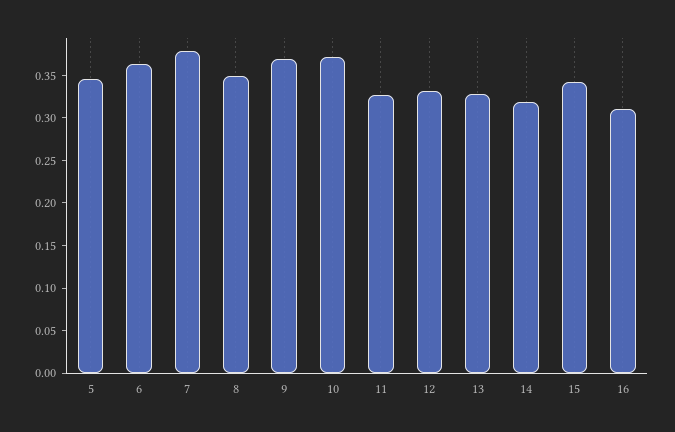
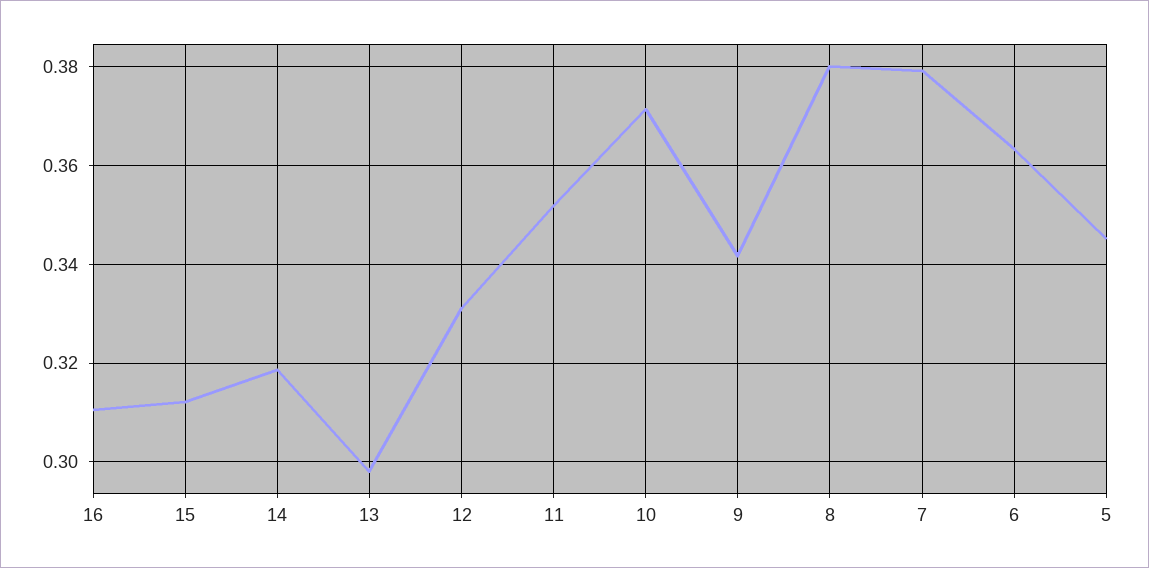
8: 0.35 -> 0.38
9: 0.37 -> 0.342
11: 0.33 -> 0.352
13: 0.33 -> 0.298
15: 0.34 -> 0.312

